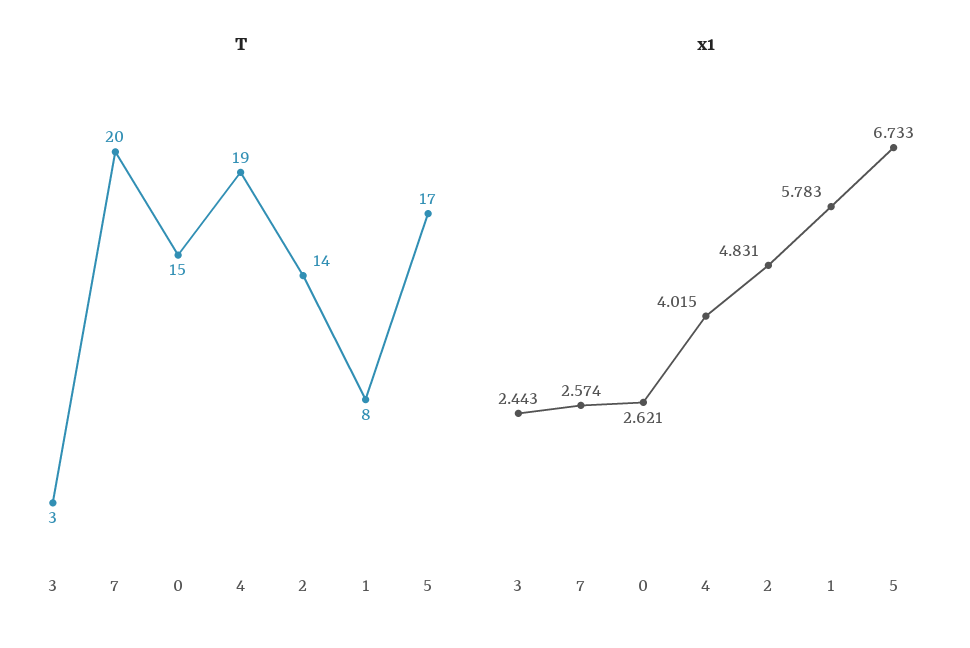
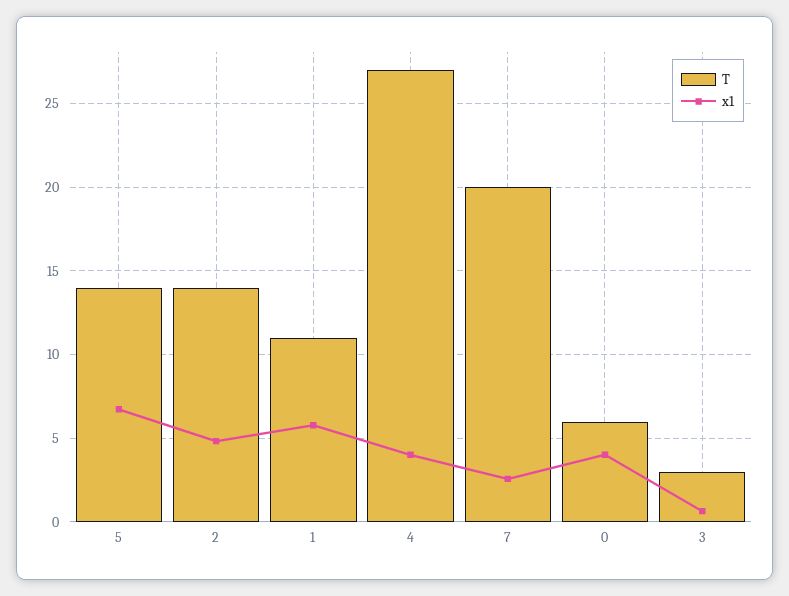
T, 0: 15 -> 6
T, 4: 19 -> 27
T, 1: 8 -> 11
T, 5: 17 -> 14
x1, 3: 2.443 -> 0.5
x1, 0: 2.621 -> 4

